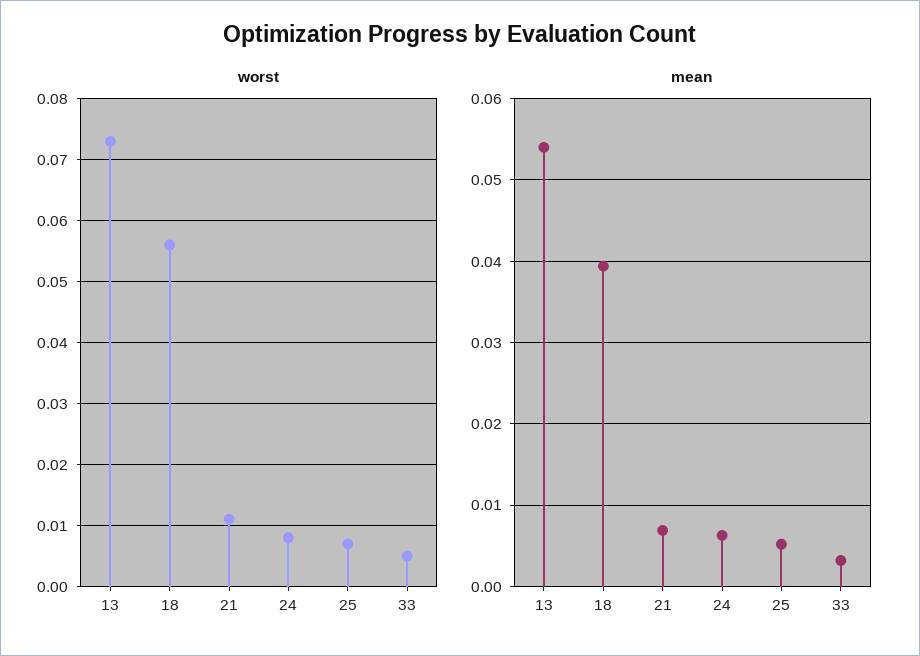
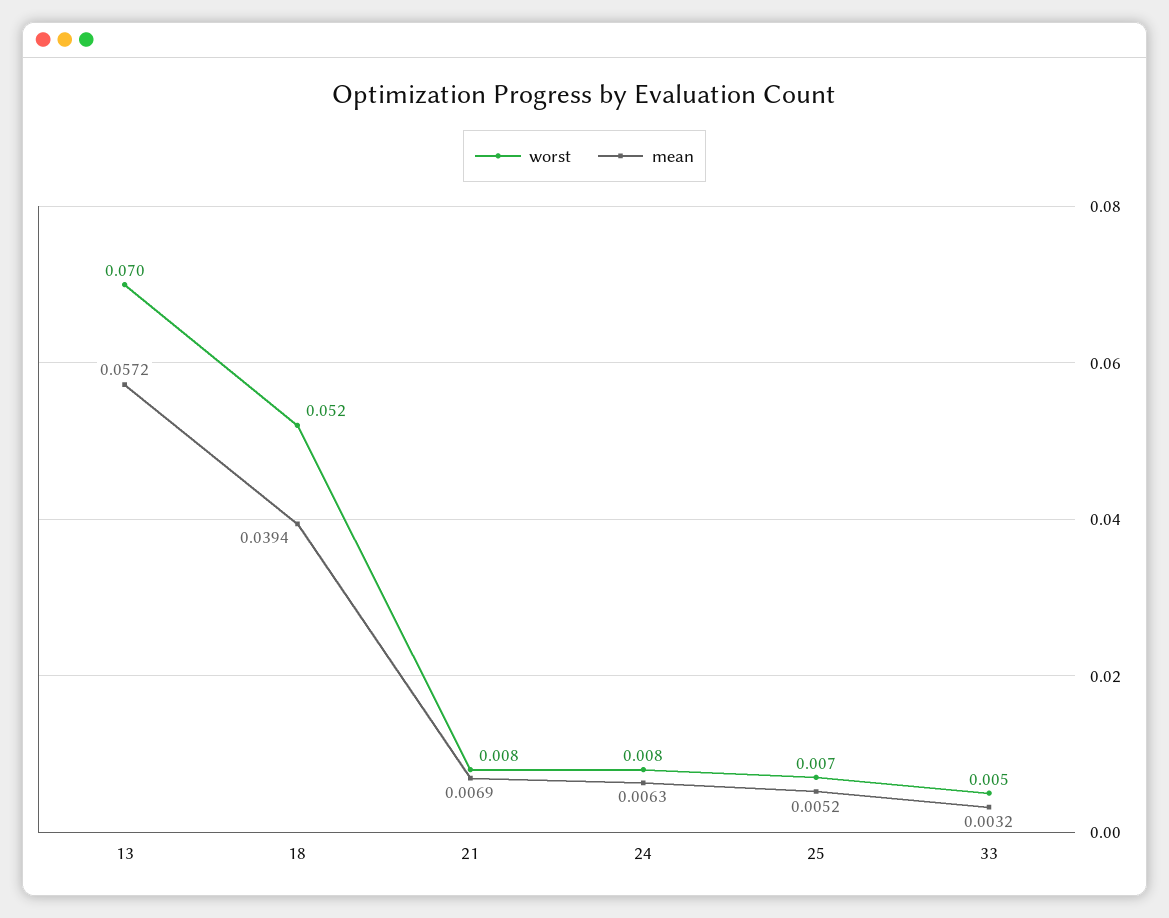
worst, 13: 0.073 -> 0.07
worst, 18: 0.056 -> 0.052
worst, 21: 0.011 -> 0.008
mean, 13: 0.054 -> 0.0572

